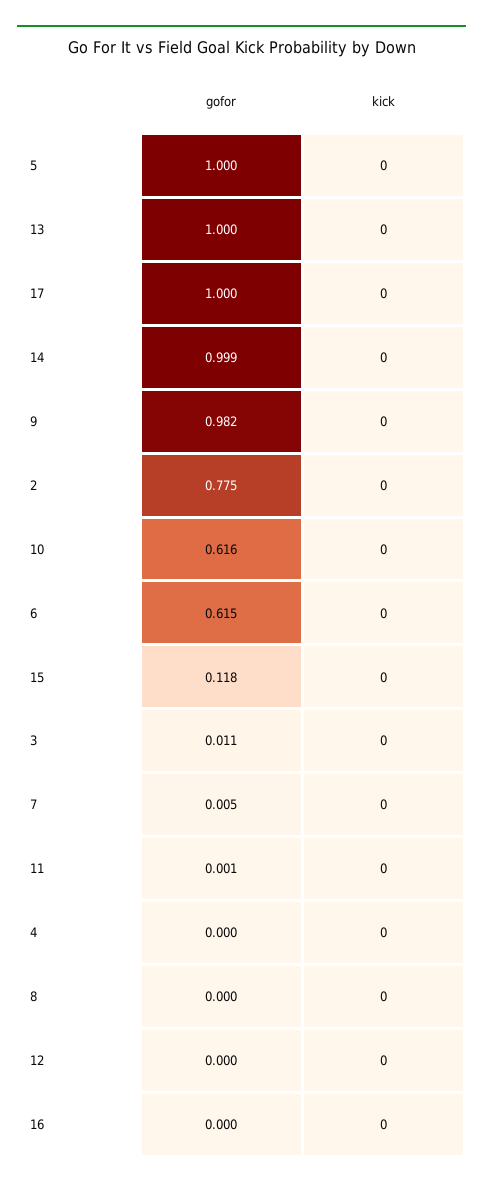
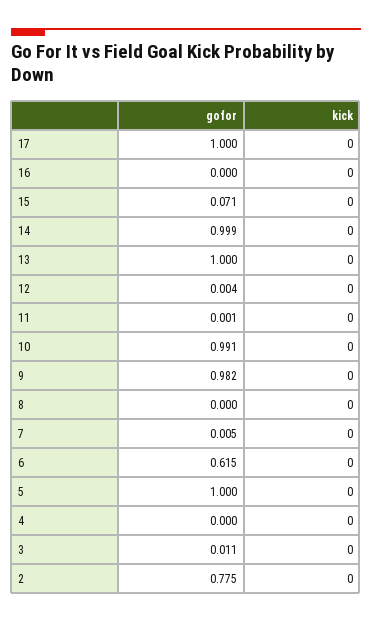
gofor, 10: 0.616 -> 0.991
gofor, 15: 0.118 -> 0.071
gofor, 12: 0 -> 0.004

